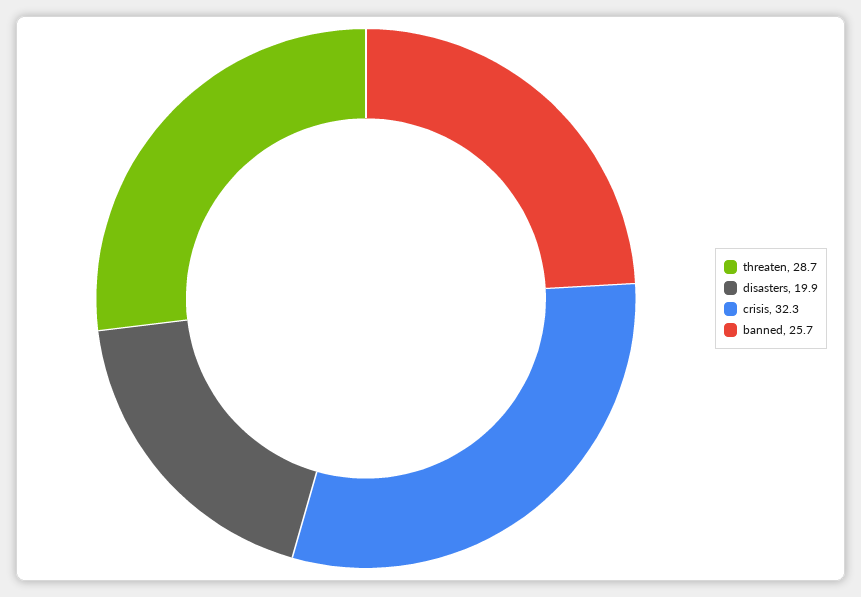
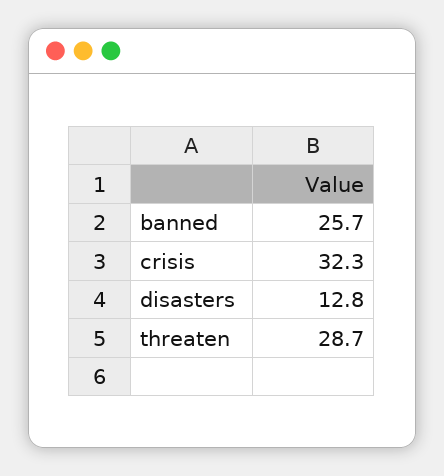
disasters: 19.9 -> 12.8

